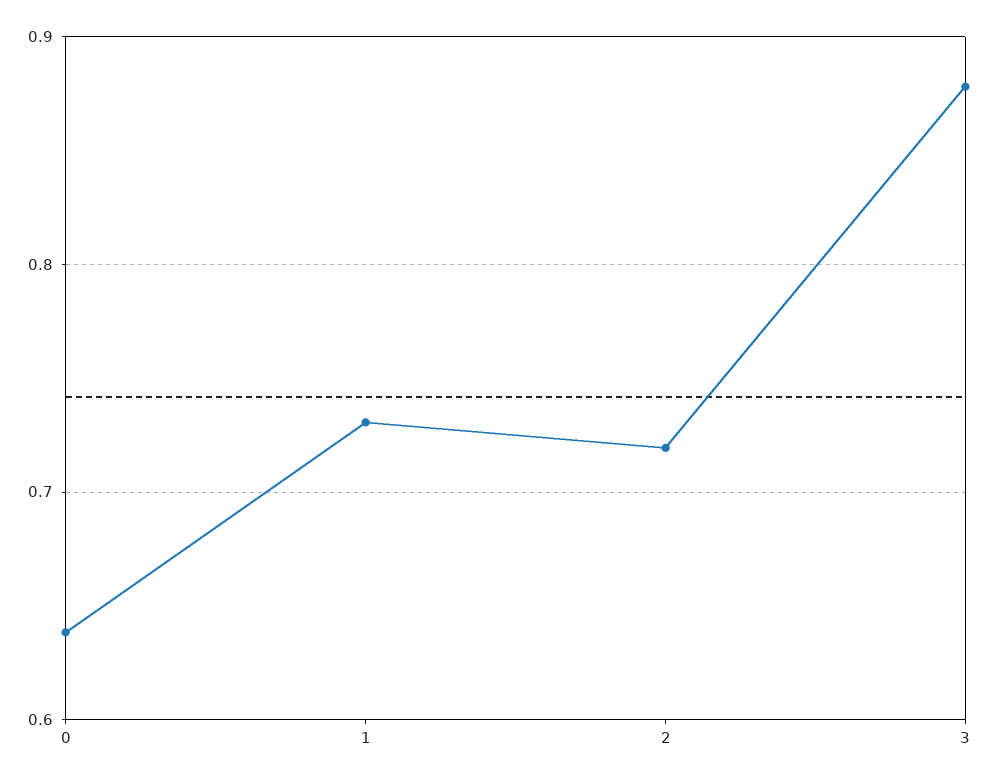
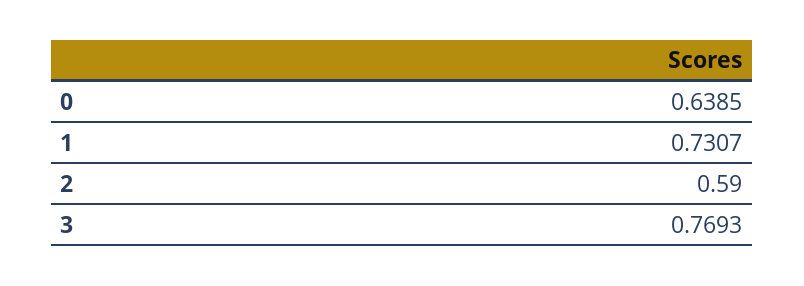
2: 0.72 -> 0.59
3: 0.88 -> 0.7693

